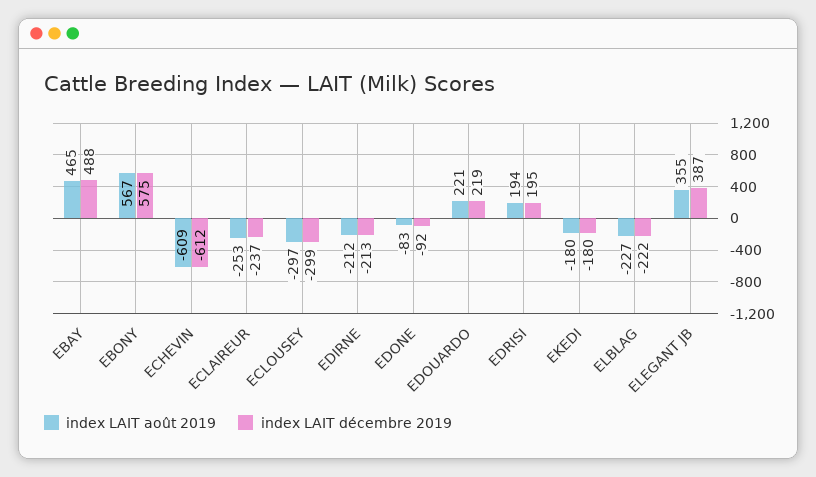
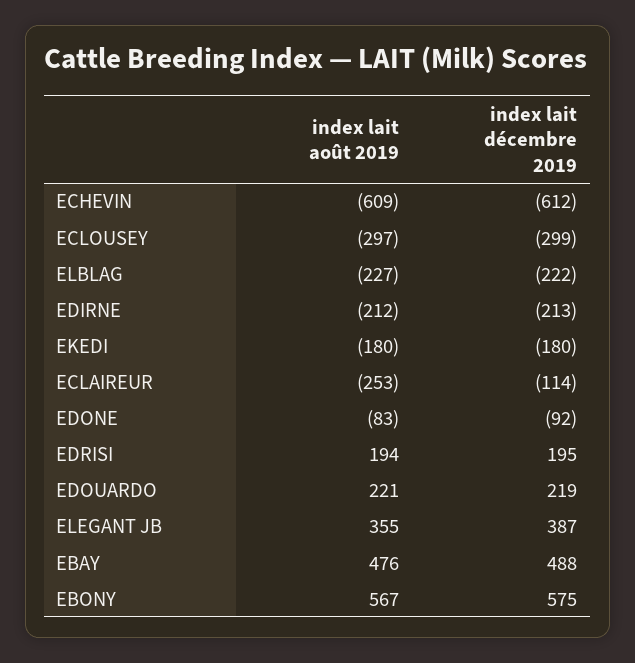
index LAIT août 2019, EBAY: 465 -> 476
index LAIT décembre 2019, ECLAIREUR: -237 -> -114

